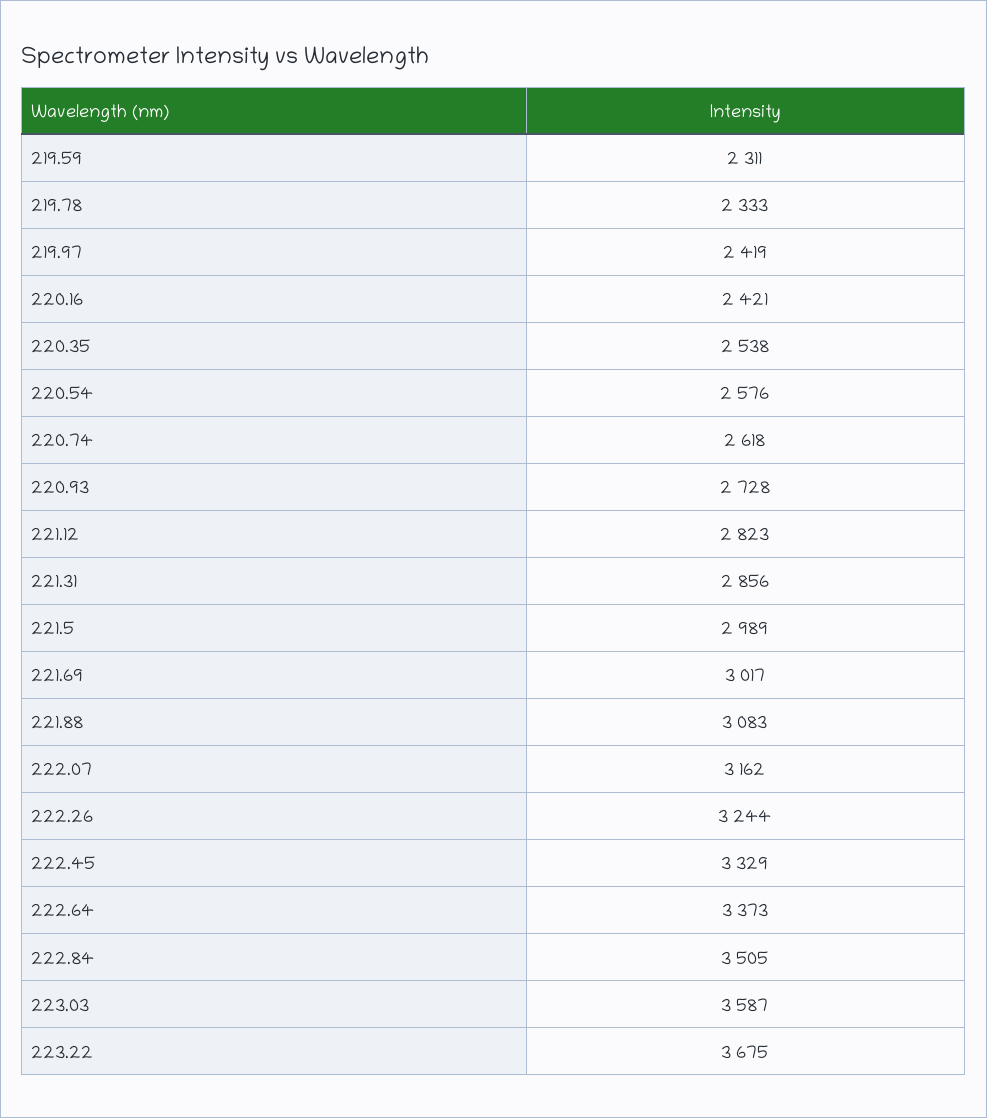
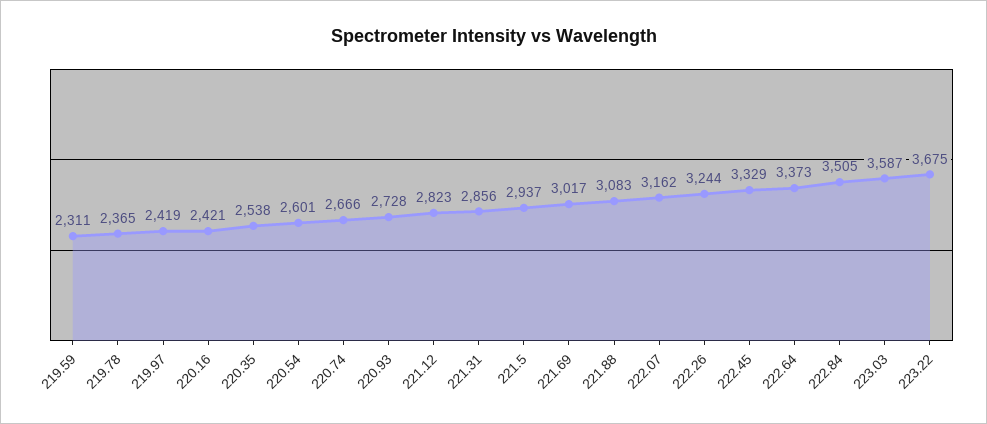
219.78: 2333 -> 2365
220.54: 2576 -> 2601
220.74: 2618 -> 2666
221.5: 2989 -> 2937

